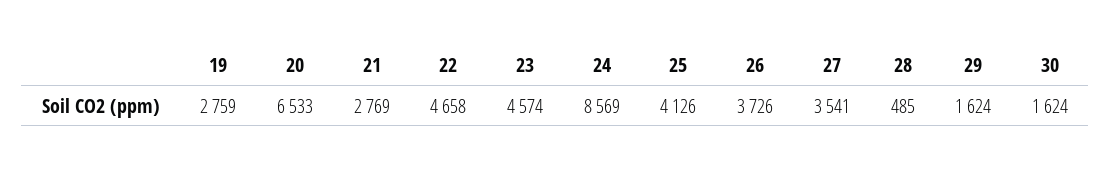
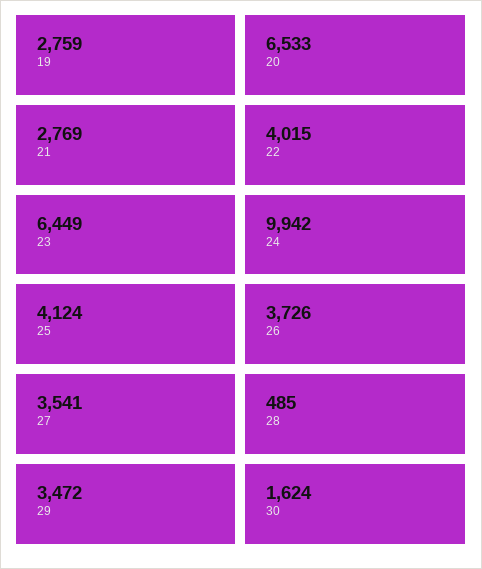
22: 4658 -> 4015
23: 4574 -> 6449
24: 8569 -> 9942
25: 4126 -> 4124
29: 1624 -> 3472

